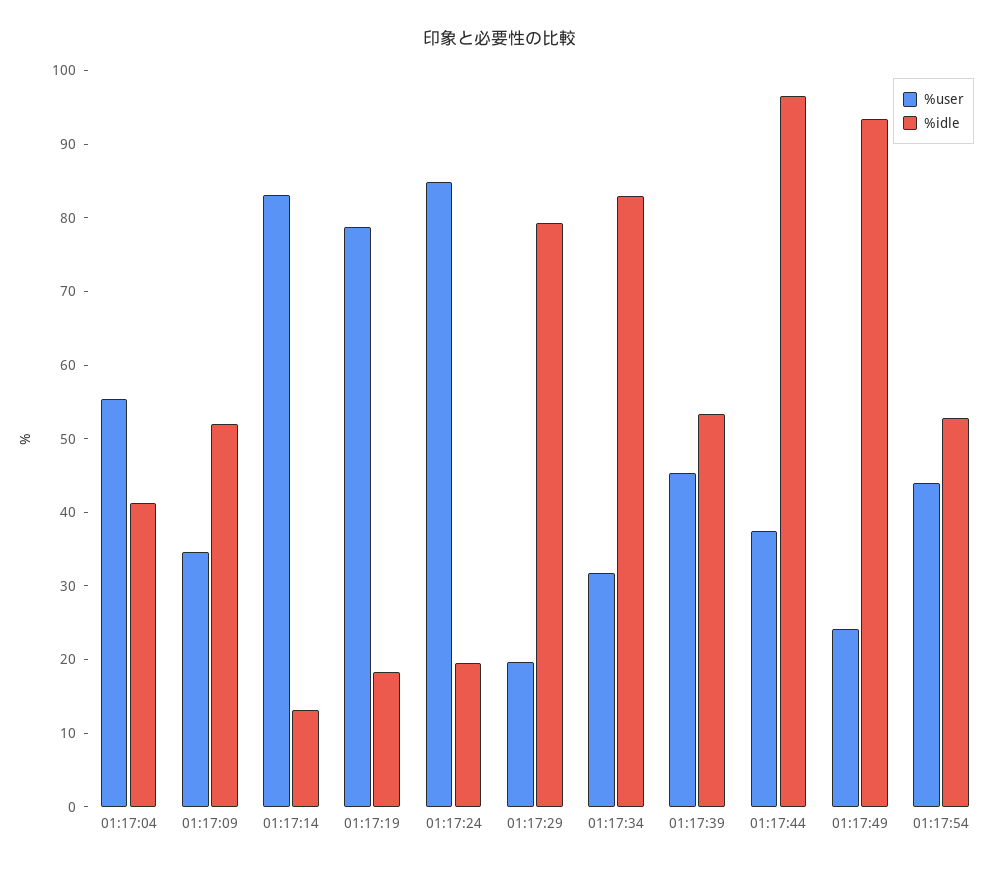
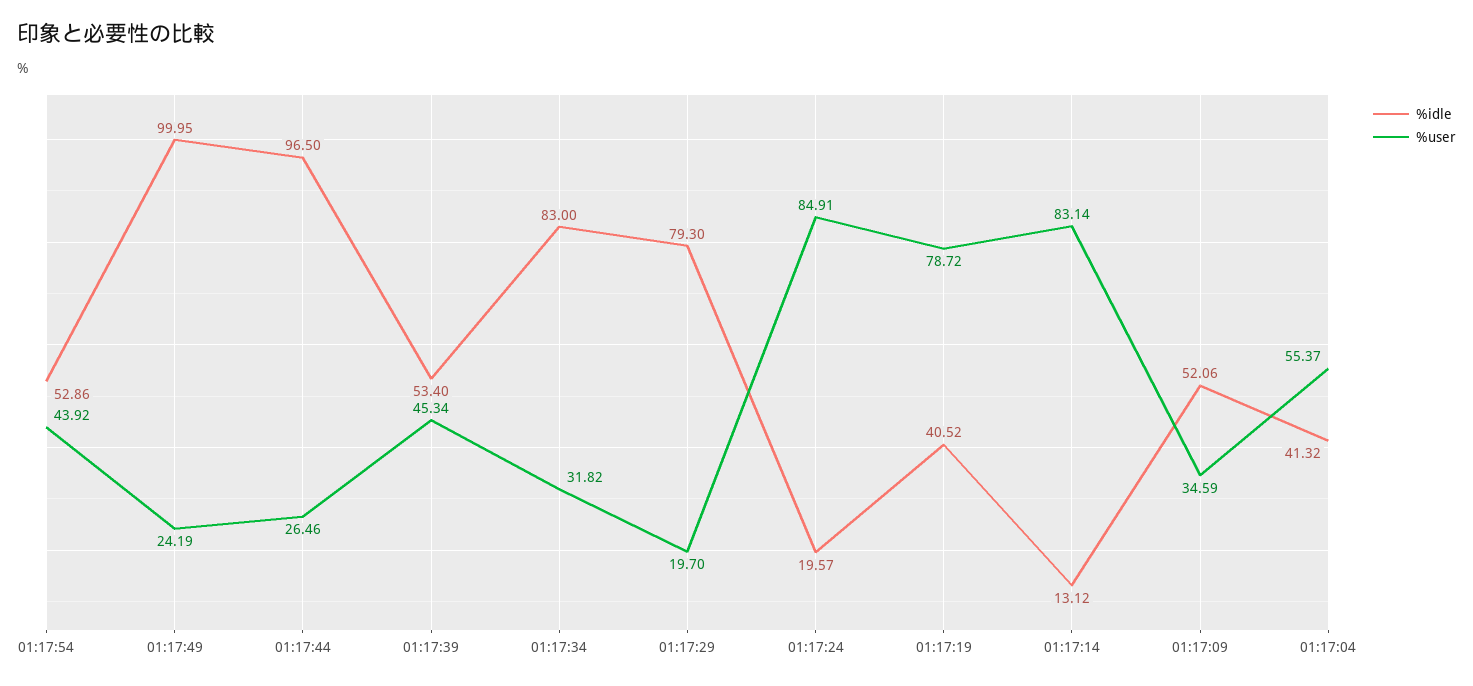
%idle, 01:17:19: 18 -> 40.52
%user, 01:17:44: 38 -> 26.46
%idle, 01:17:49: 94 -> 99.95

